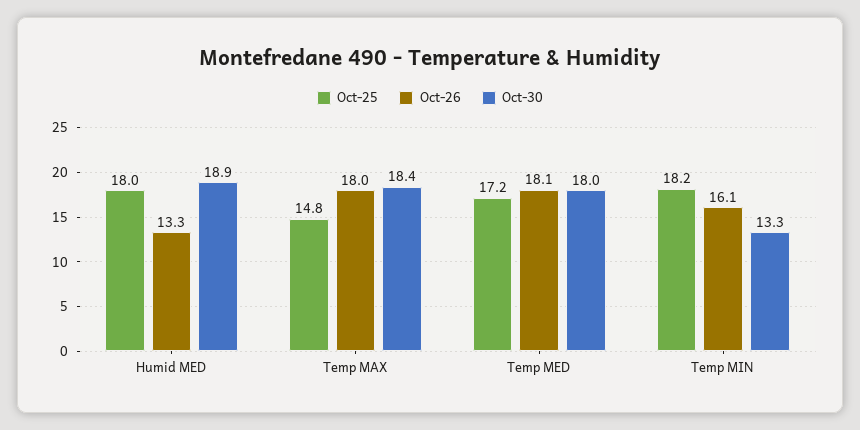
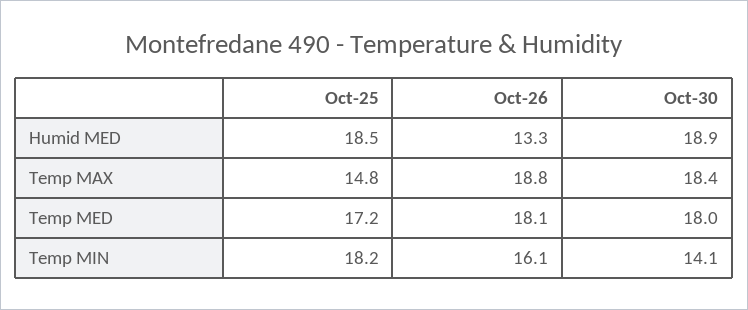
Oct-25, Humid MED: 18 -> 18.5
Oct-26, Temp MAX: 18 -> 18.8
Oct-30, Temp MIN: 13.3 -> 14.1

